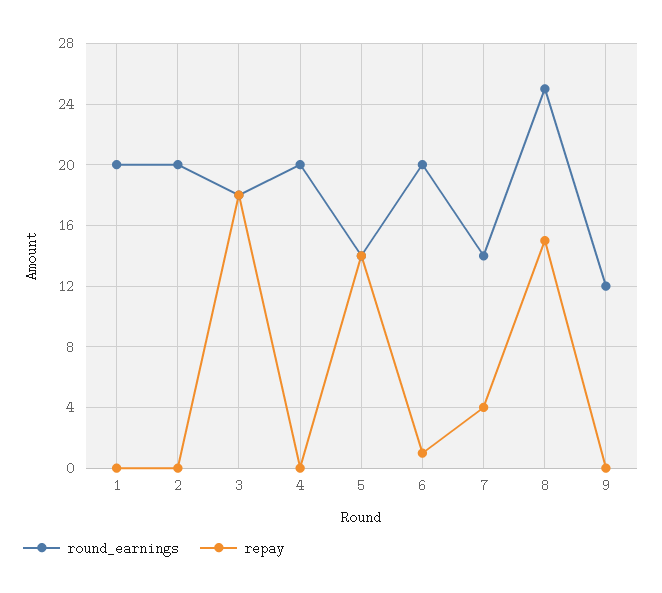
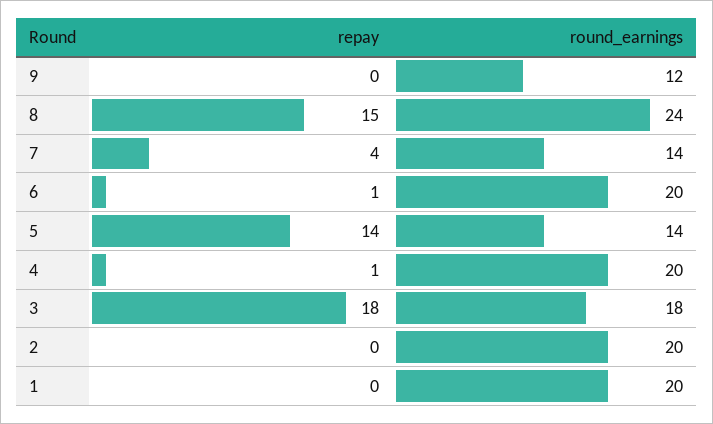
repay, 4: 0 -> 1
round_earnings, 8: 25 -> 24

